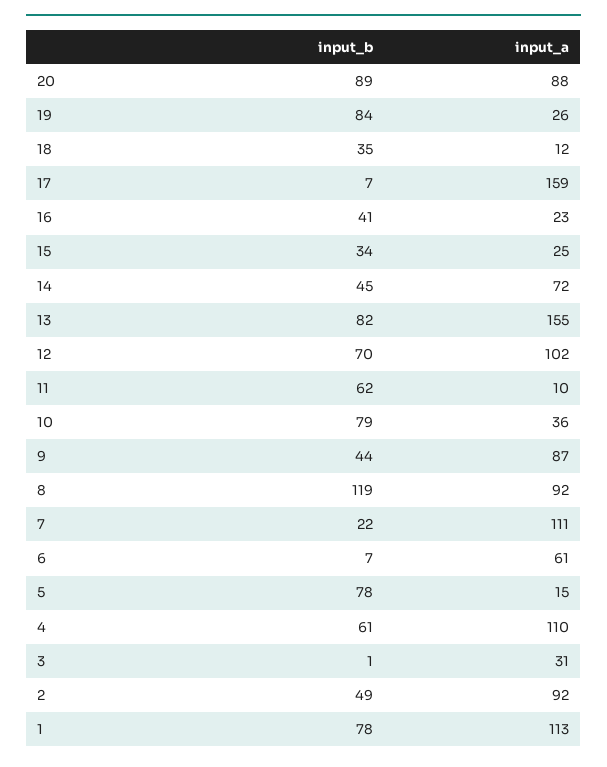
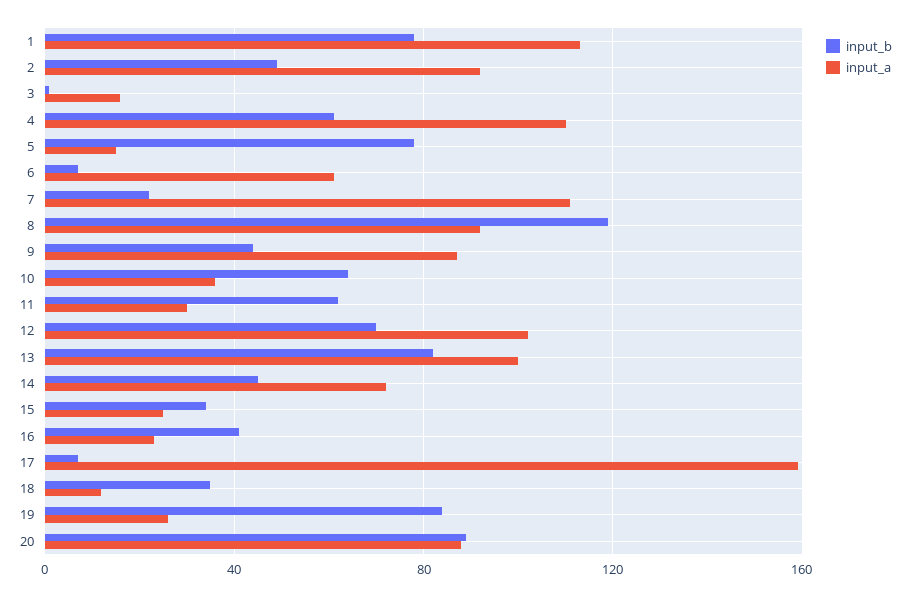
input_a, 13: 155 -> 100
input_a, 11: 10 -> 30
input_b, 10: 79 -> 65
input_a, 3: 31 -> 15

